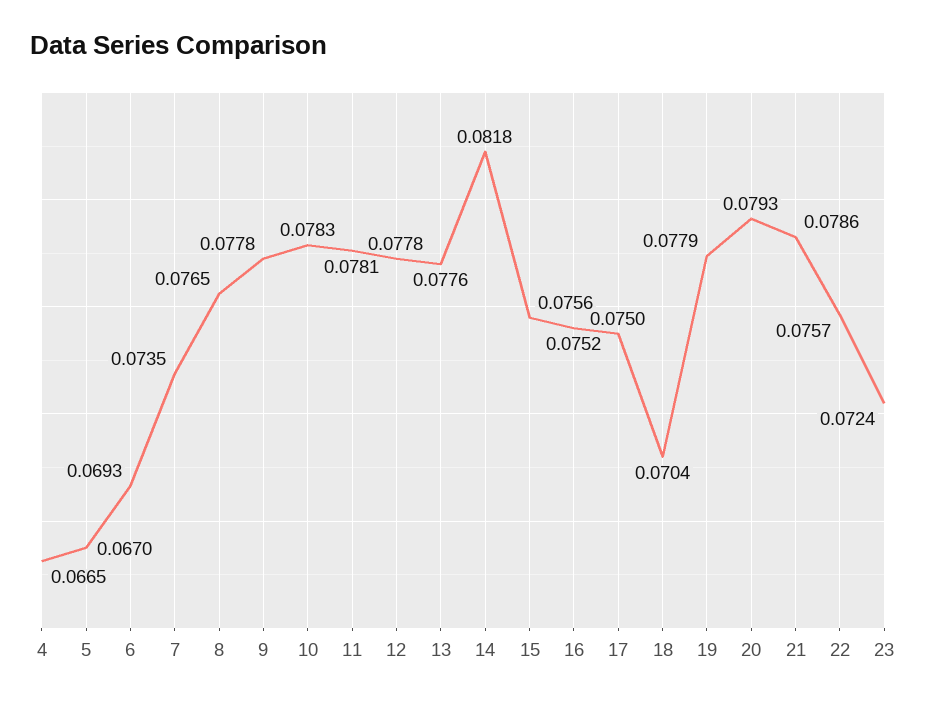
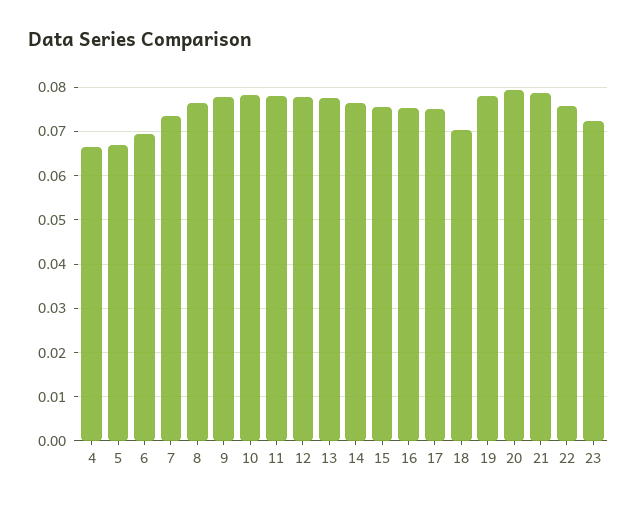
14: 0.0818 -> 0.076

